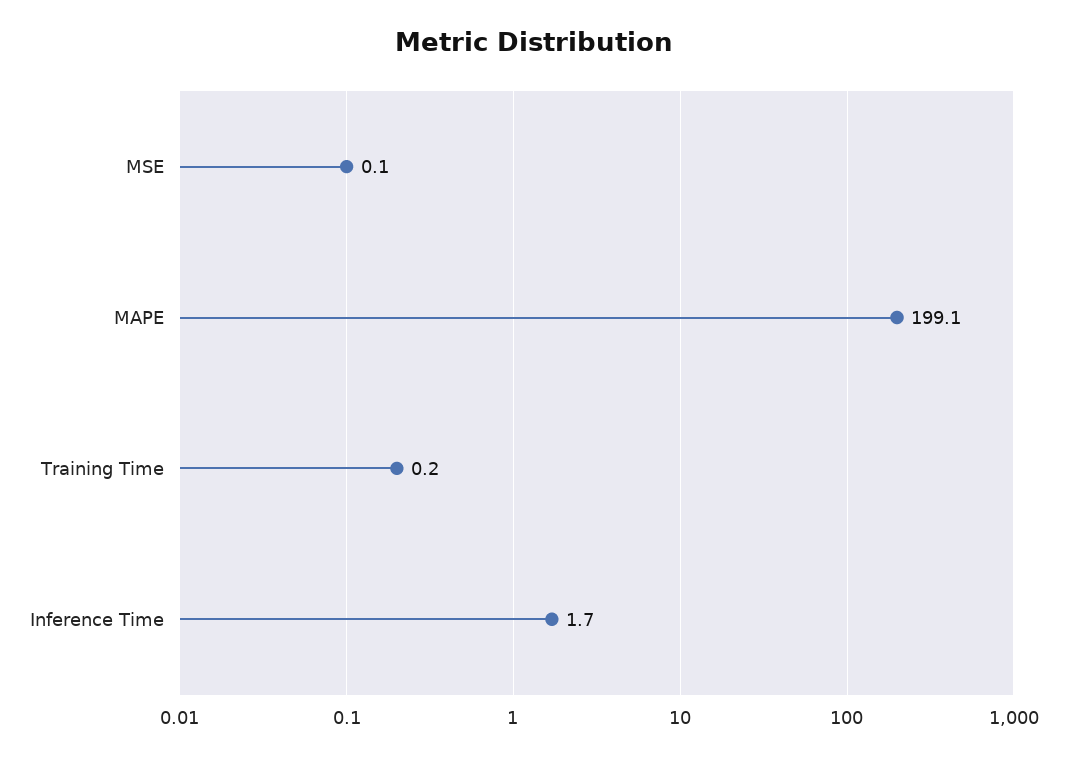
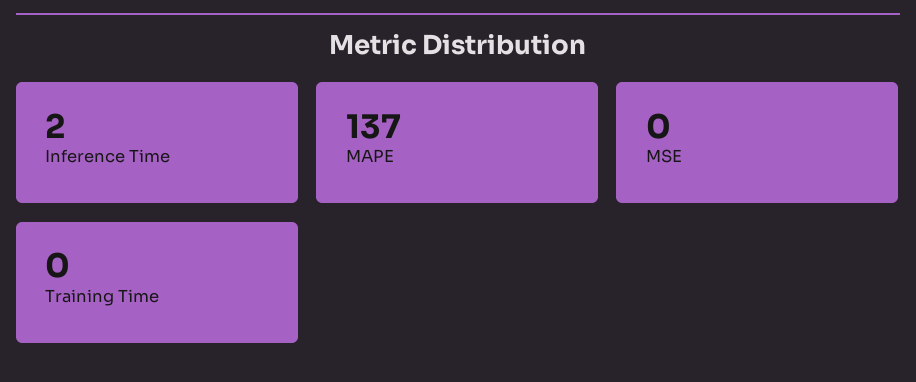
MAPE: 199.1 -> 137

